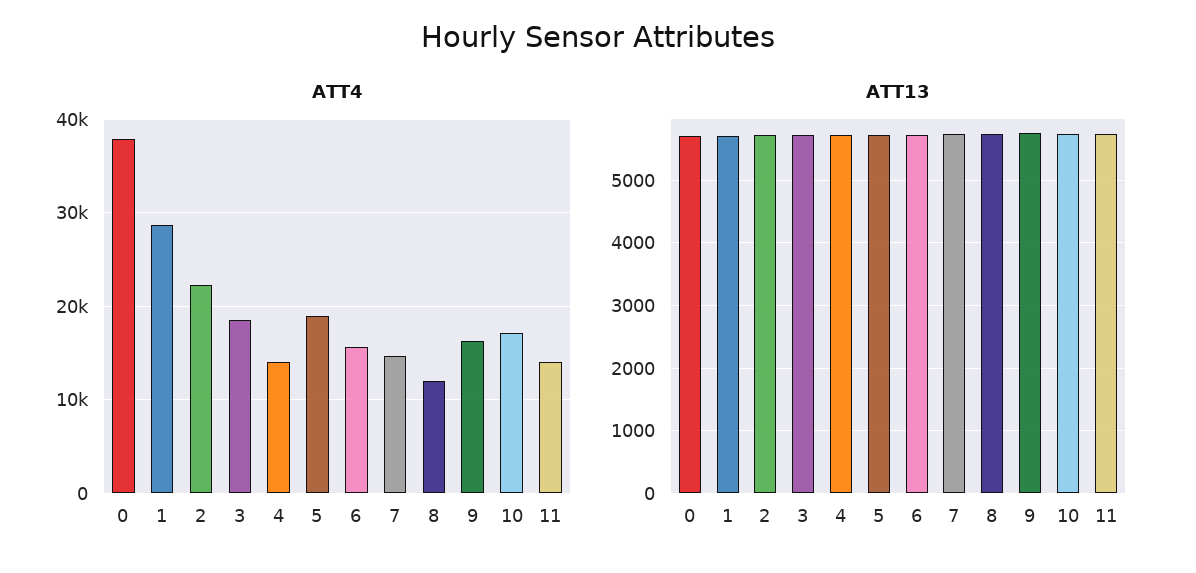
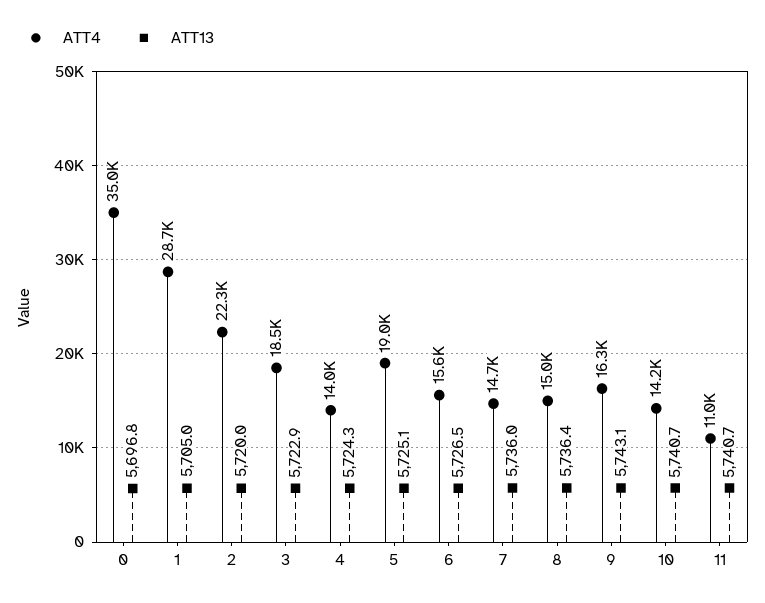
ATT4, 0: 38000 -> 35000
ATT4, 8: 12000 -> 15000
ATT4, 10: 17000 -> 14200
ATT4, 11: 14000 -> 11000

